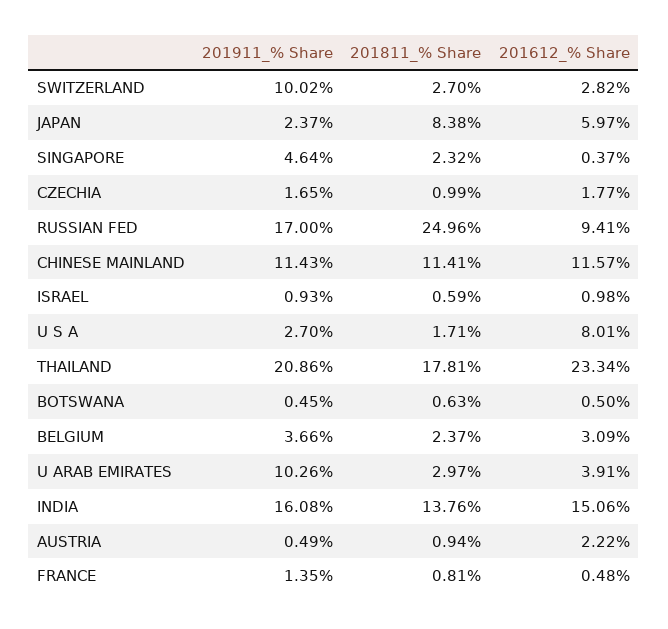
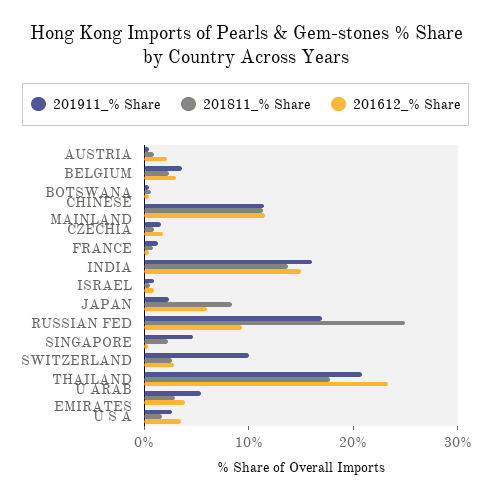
201612_% Share, U S A: 8.01 -> 4
201911_% Share, U ARAB EMIRATES: 10.26 -> 6

